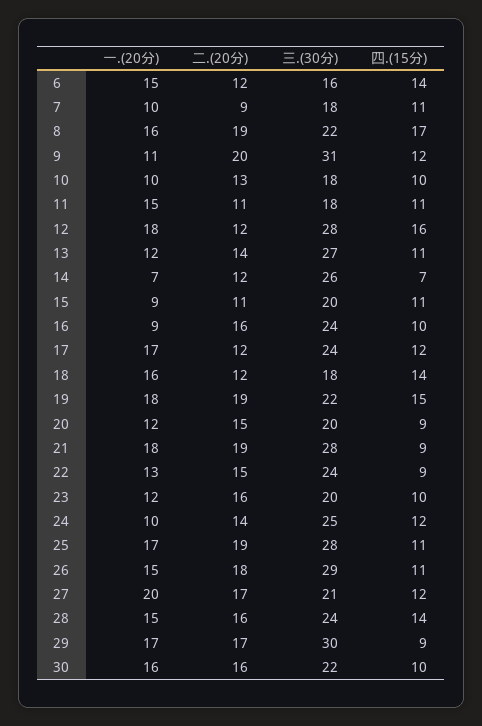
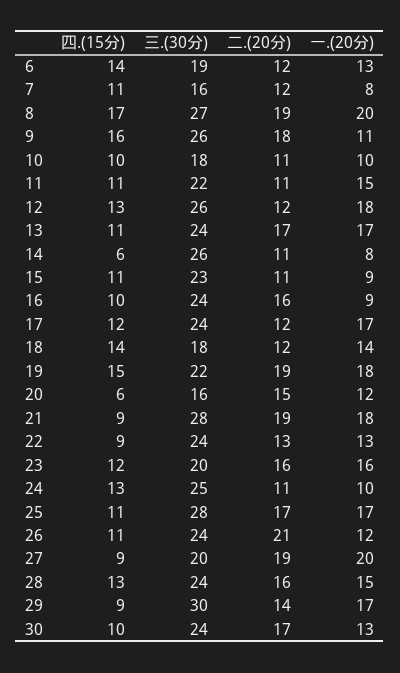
一.(20分), 6: 15 -> 13
三.(30分), 6: 16 -> 19
一.(20分), 7: 10 -> 8
二.(20分), 7: 9 -> 12
三.(30分), 7: 18 -> 16
一.(20分), 8: 16 -> 20
三.(30分), 8: 22 -> 27
二.(20分), 9: 20 -> 18
三.(30分), 9: 31 -> 26
四.(15分), 9: 12 -> 16
二.(20分), 10: 13 -> 11
三.(30分), 11: 18 -> 22
三.(30分), 12: 28 -> 26
四.(15分), 12: 16 -> 13
一.(20分), 13: 12 -> 17
二.(20分), 13: 14 -> 17
三.(30分), 13: 27 -> 24
一.(20分), 14: 7 -> 8
二.(20分), 14: 12 -> 11
四.(15分), 14: 7 -> 6
三.(30分), 15: 20 -> 23
一.(20分), 18: 16 -> 14
三.(30分), 20: 20 -> 16
四.(15分), 20: 9 -> 6
二.(20分), 22: 15 -> 13
一.(20分), 23: 12 -> 16
四.(15分), 23: 10 -> 12
二.(20分), 24: 14 -> 11
四.(15分), 24: 12 -> 13
二.(20分), 25: 19 -> 17
一.(20分), 26: 15 -> 12
二.(20分), 26: 18 -> 21
三.(30分), 26: 29 -> 24
二.(20分), 27: 17 -> 19
三.(30分), 27: 21 -> 20
四.(15分), 27: 12 -> 9
四.(15分), 28: 14 -> 13
二.(20分), 29: 17 -> 14
一.(20分), 30: 16 -> 13
二.(20分), 30: 16 -> 17
三.(30分), 30: 22 -> 24

